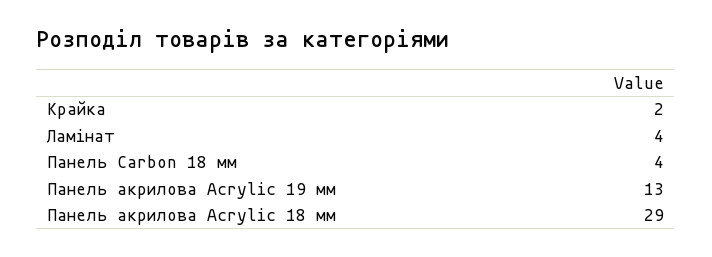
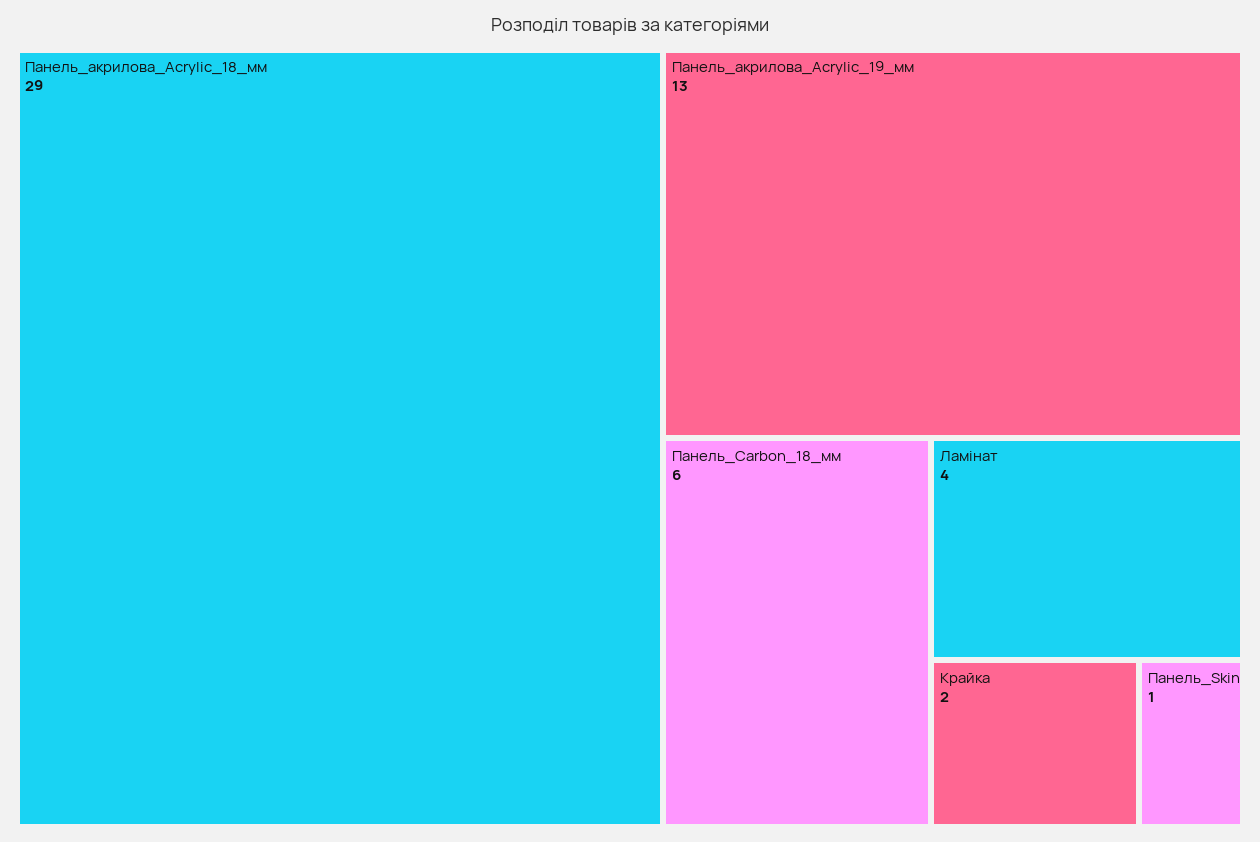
Панель Carbon 18 мм: 4 -> 6
Панель_Skin: none -> 1

